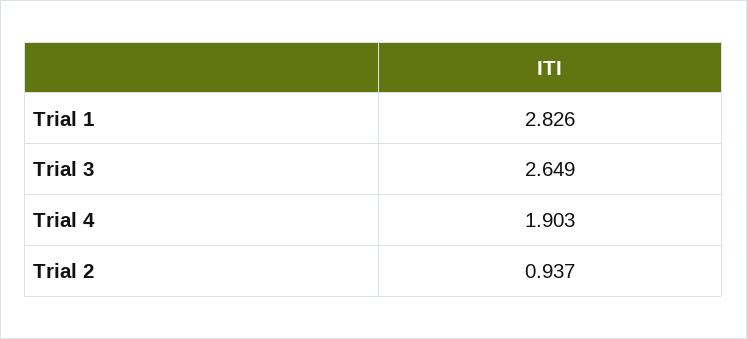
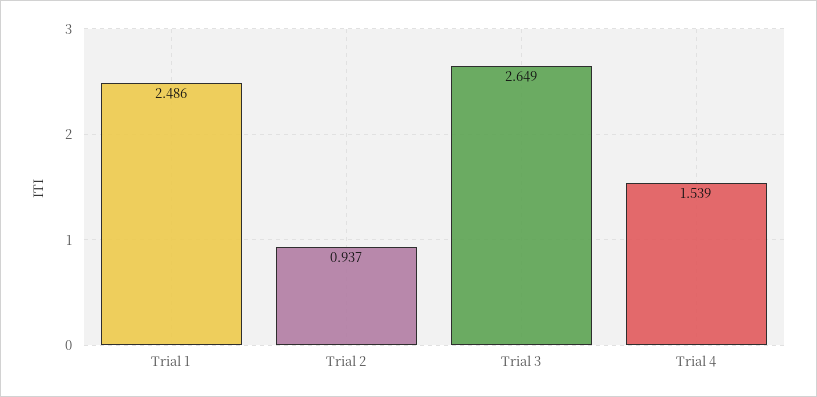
Trial 1: 2.826 -> 2.486
Trial 4: 1.903 -> 1.539

